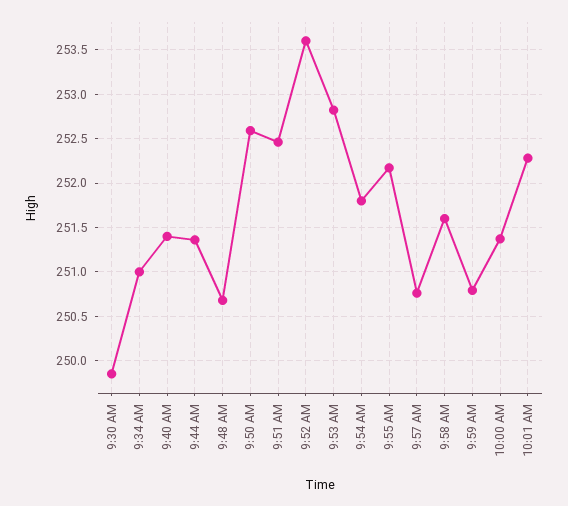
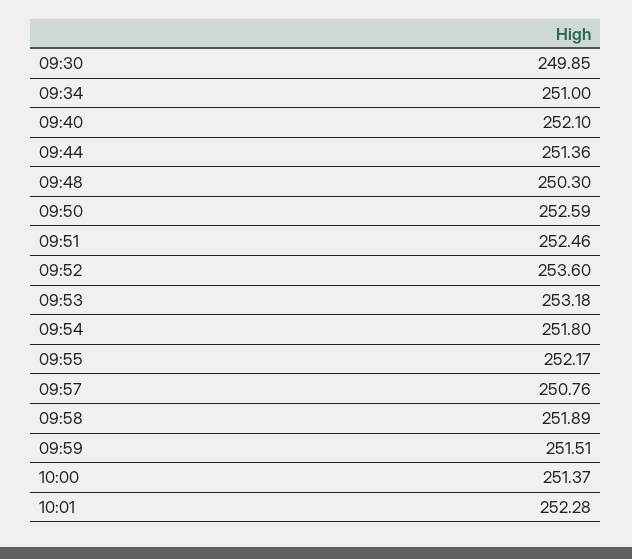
9:40 AM: 251.4 -> 252.1
9:48 AM: 250.7 -> 250.3
9:53 AM: 252.8 -> 253.18
9:58 AM: 251.6 -> 251.89
9:59 AM: 250.8 -> 251.51

